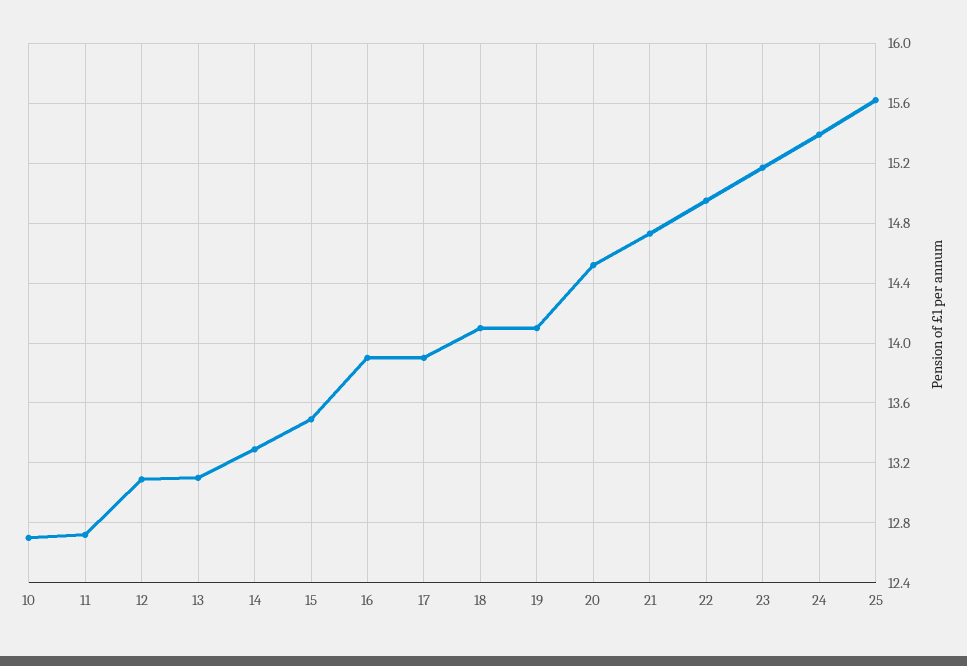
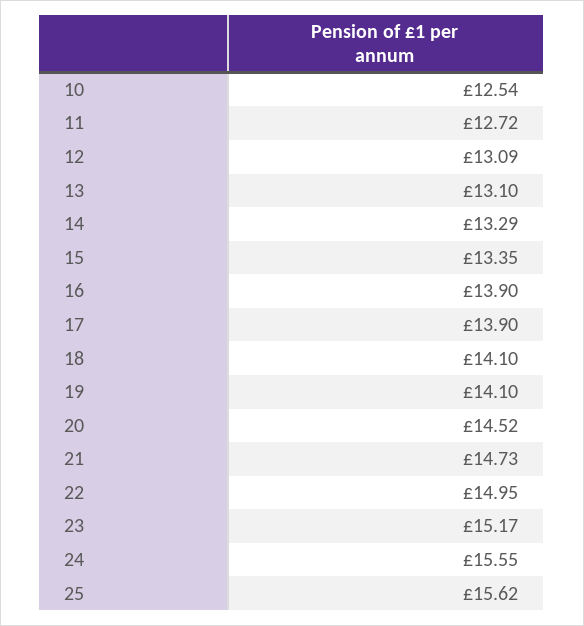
10: 12.7 -> 12.54
15: 13.5 -> 13.35
24: 15.4 -> 15.55

